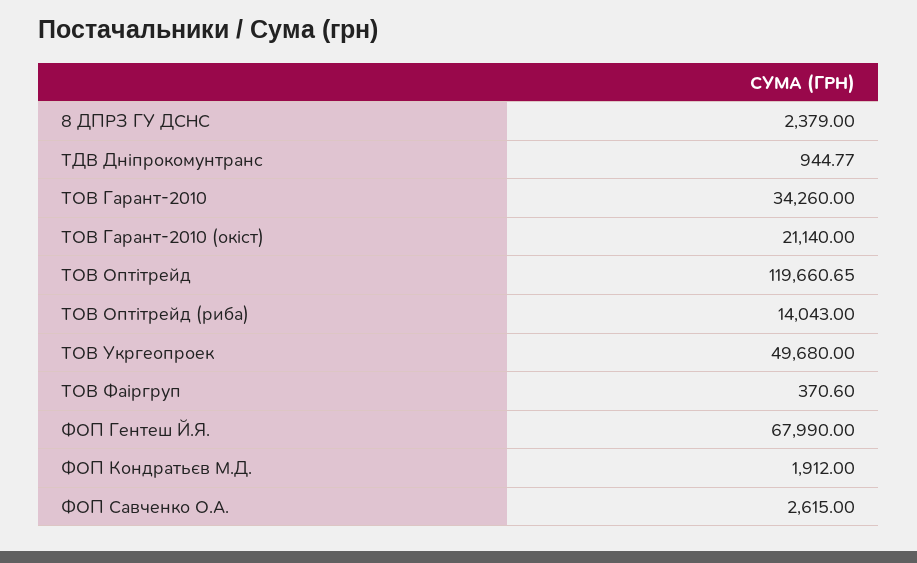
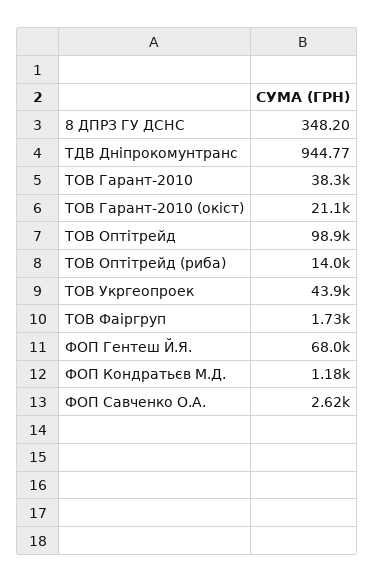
8 ДПРЗ ГУ ДСНС: 2379 -> 348.2
ТОВ Гарант-2010: 34260 -> 38300
ТОВ Оптітрейд: 119660.65 -> 98900
ТОВ Укргеопроек: 49680 -> 43900
ТОВ Фаіргруп: 370.6 -> 1730
ФОП Кондратьєв М.Д.: 1912 -> 1180

